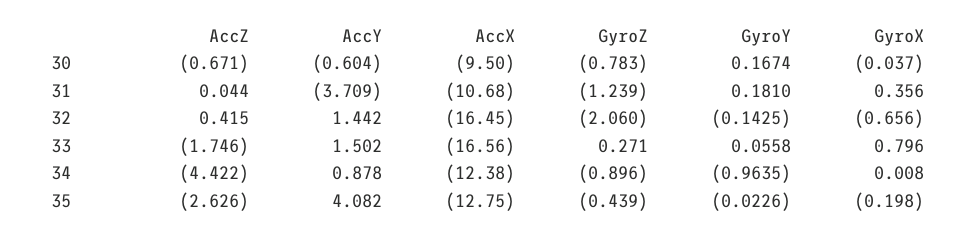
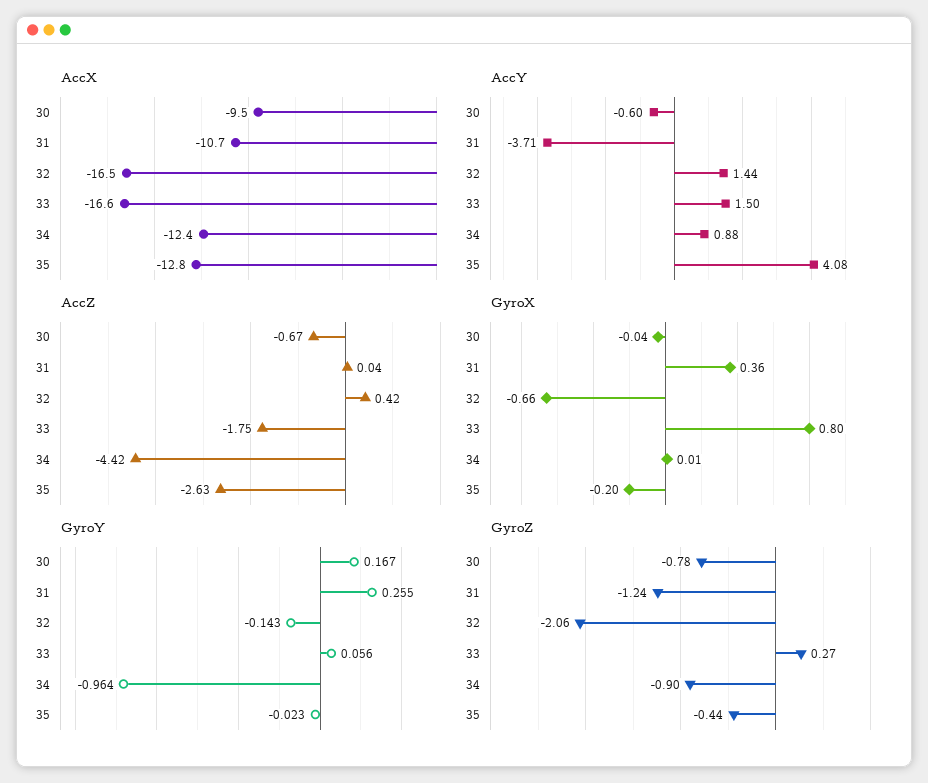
GyroY, 31: 0.181 -> 0.255

